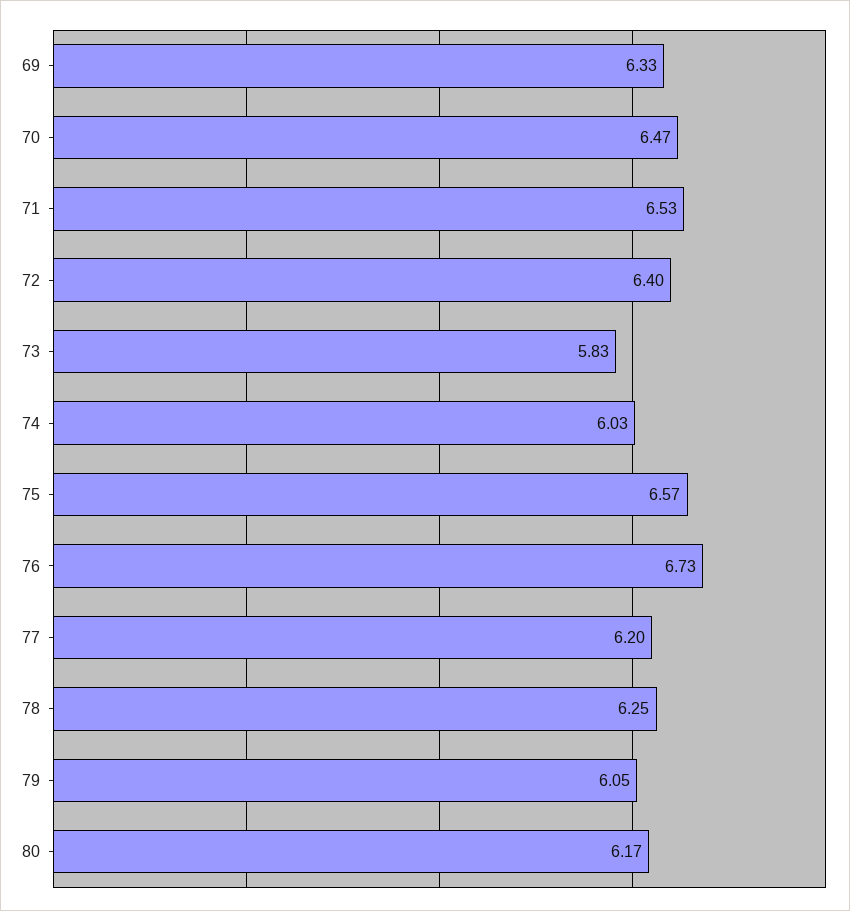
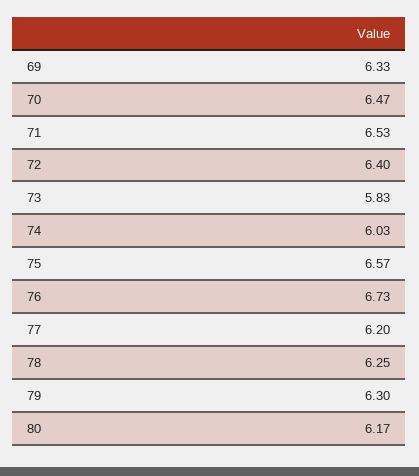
79: 6.05 -> 6.3

